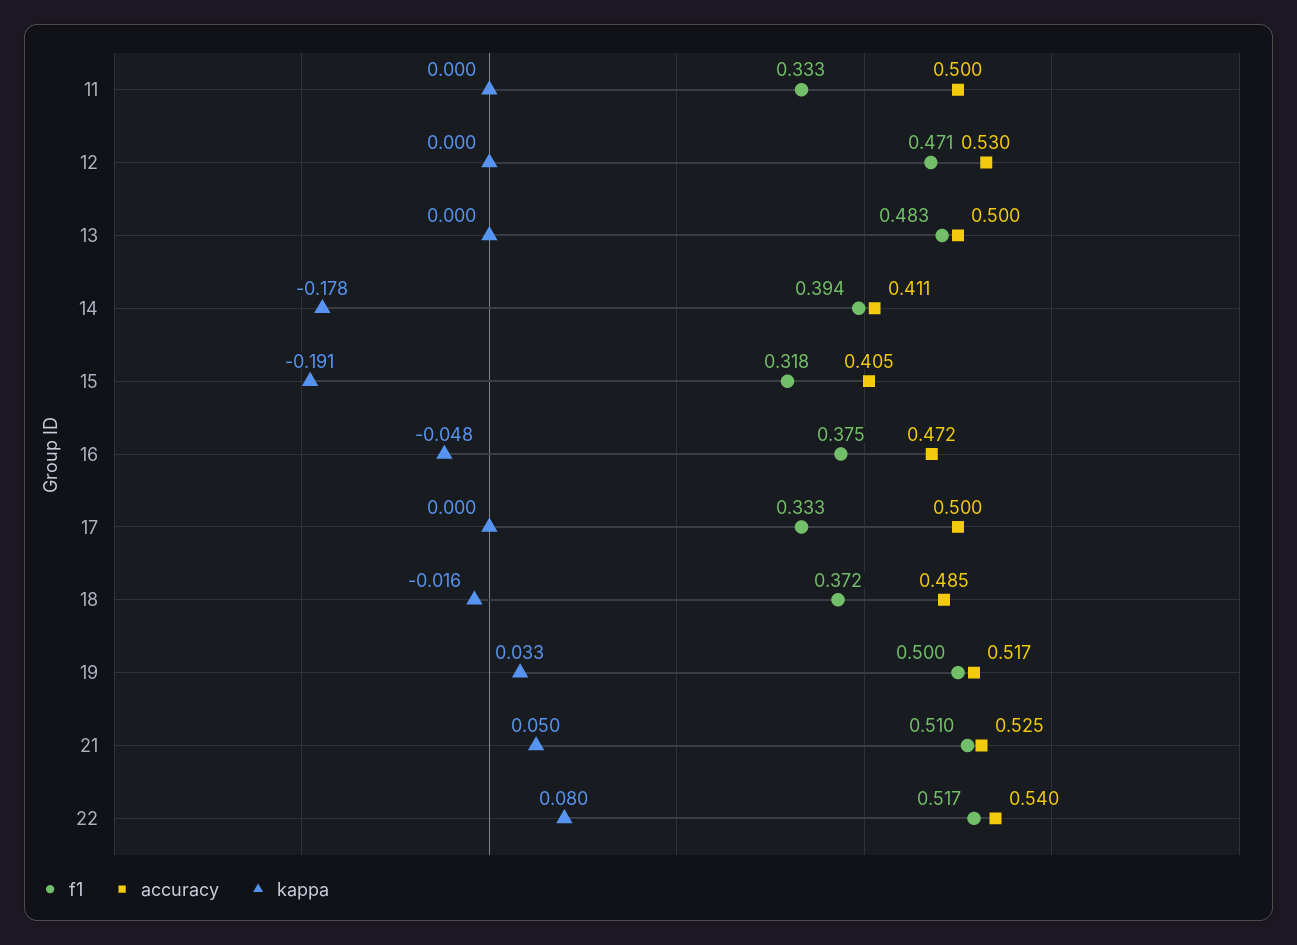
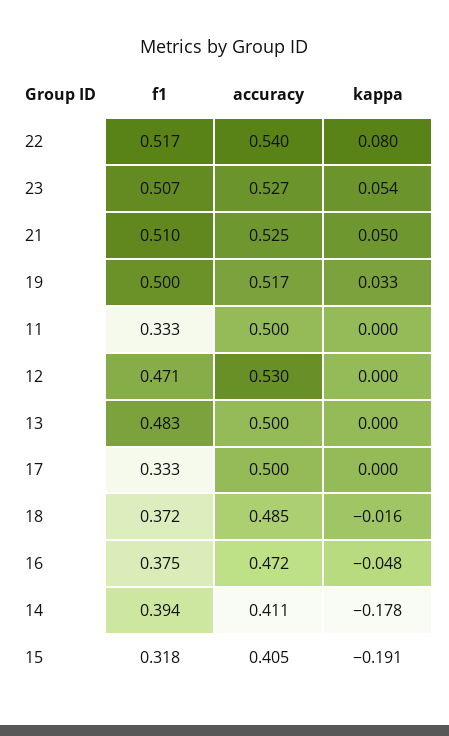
f1, 23: none -> 0.507
accuracy, 23: none -> 0.527
kappa, 23: none -> 0.054

